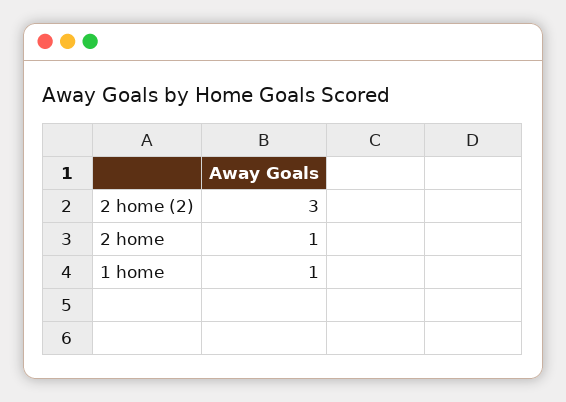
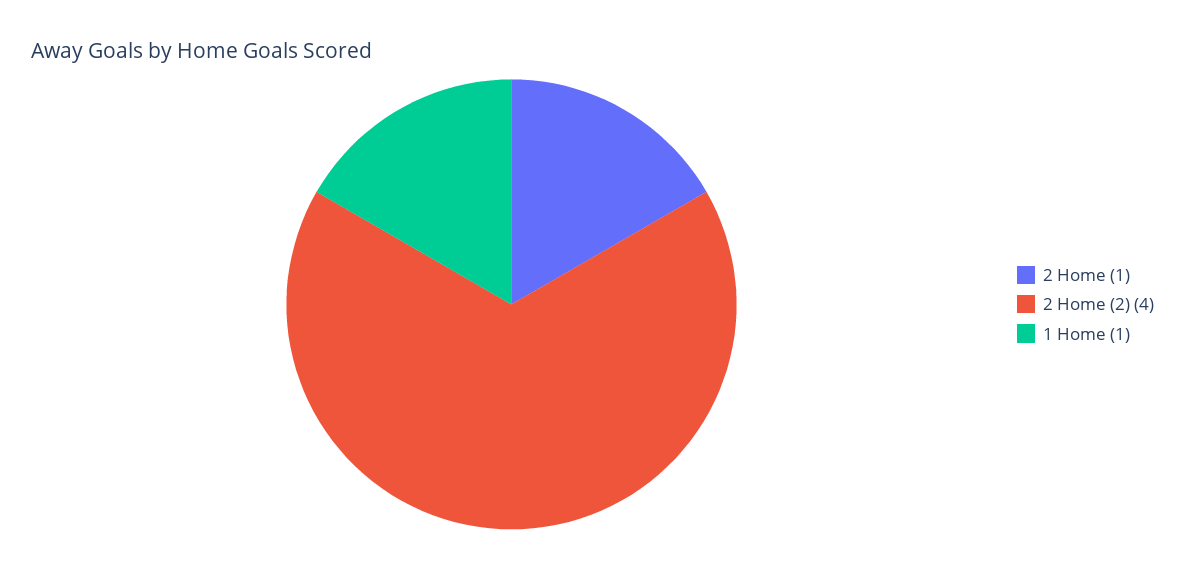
2 home (2): 3 -> 4

